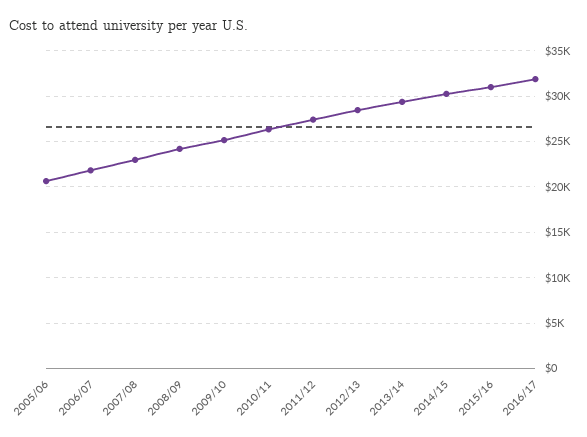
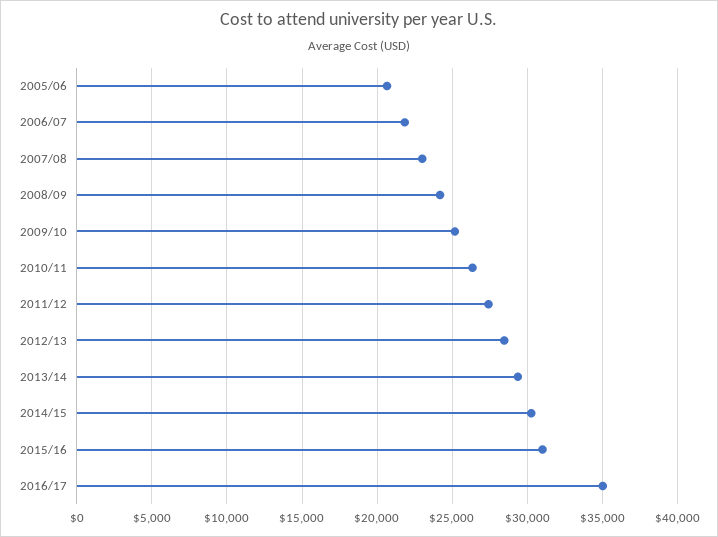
2016/17: 32000 -> 35000

